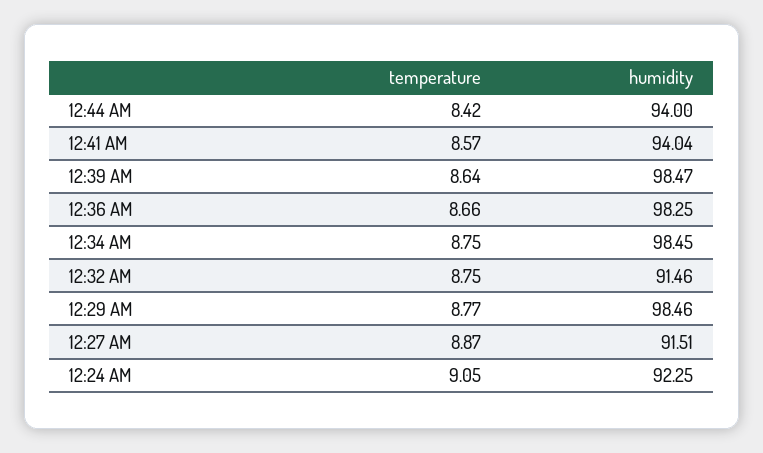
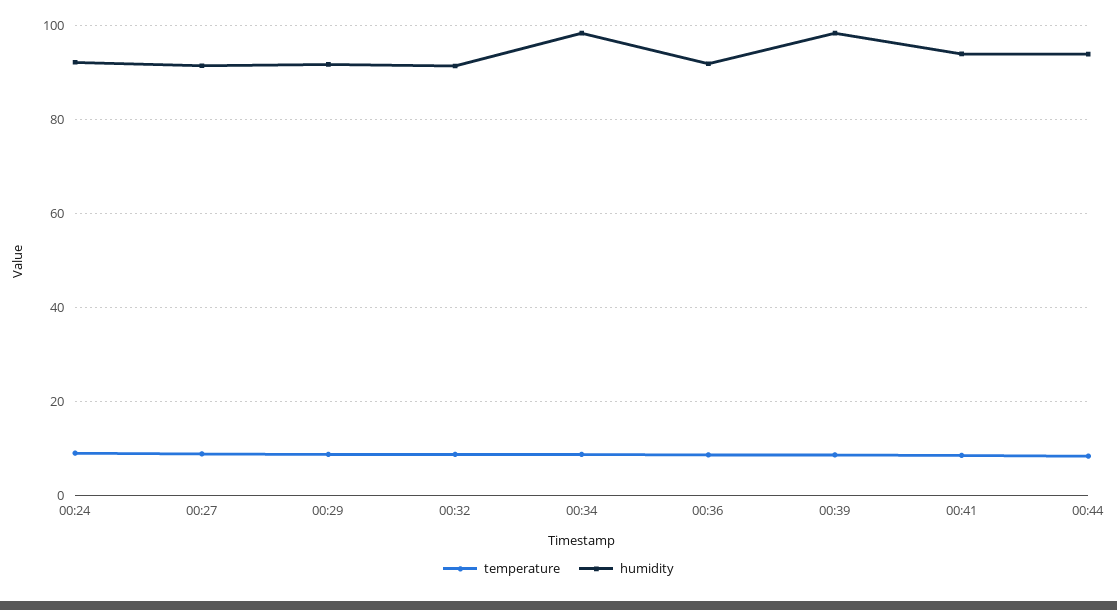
humidity, 12:36 AM: 98.25 -> 92
humidity, 12:29 AM: 98.46 -> 92

